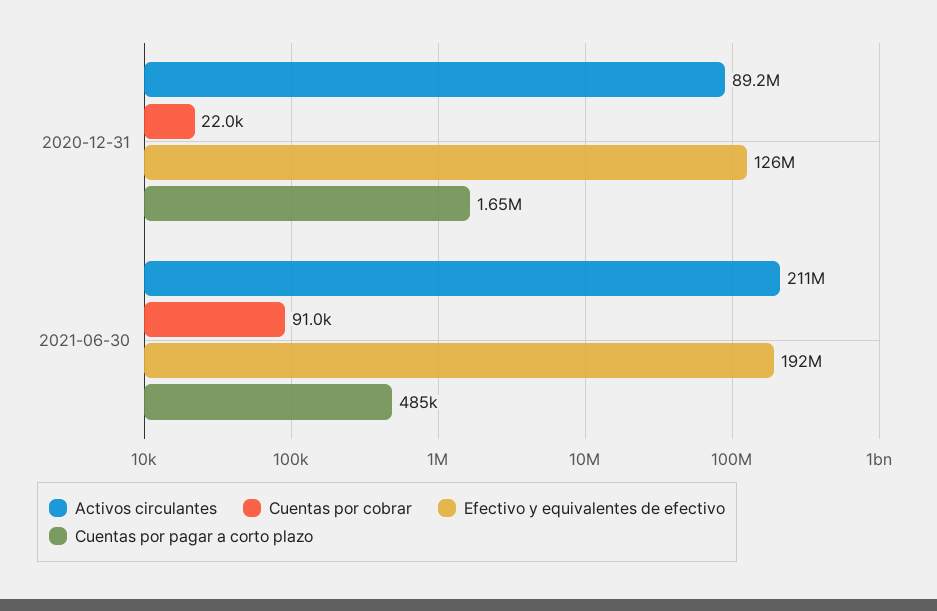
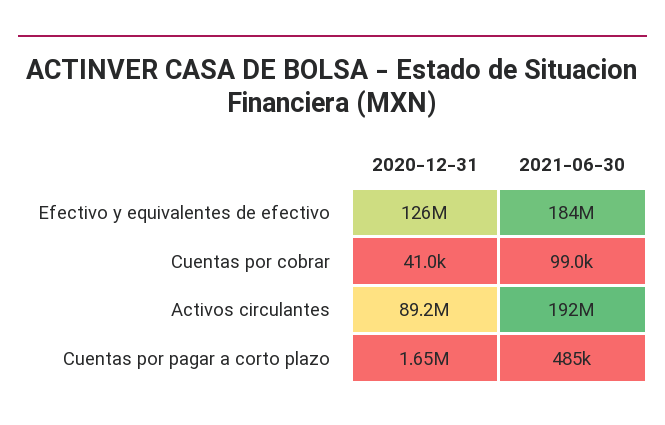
Cuentas por cobrar, 2020-12-31: 22000 -> 41000
Activos circulantes, 2021-06-30: 211000000 -> 192000000
Cuentas por cobrar, 2021-06-30: 91000 -> 99000
Efectivo y equivalentes de efectivo, 2021-06-30: 192000000 -> 184000000

